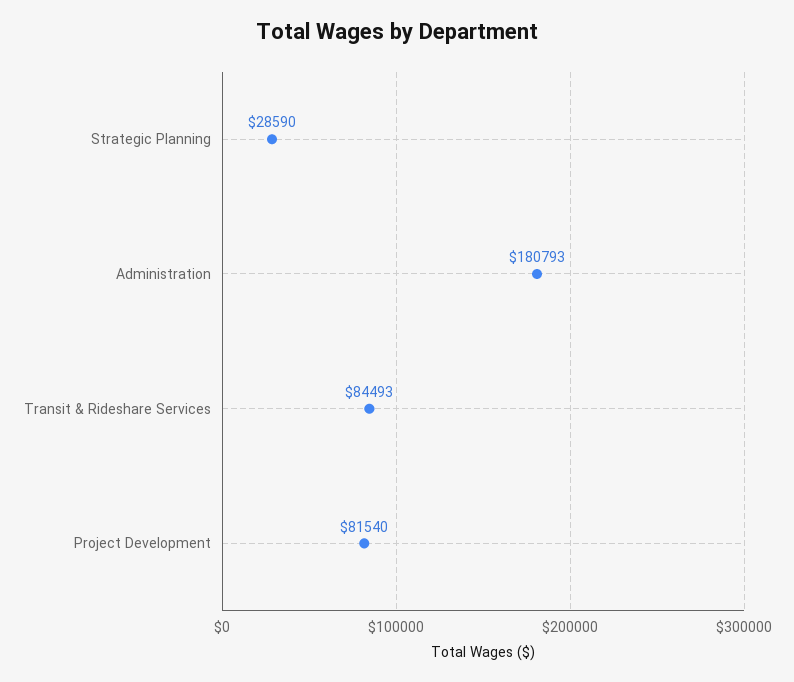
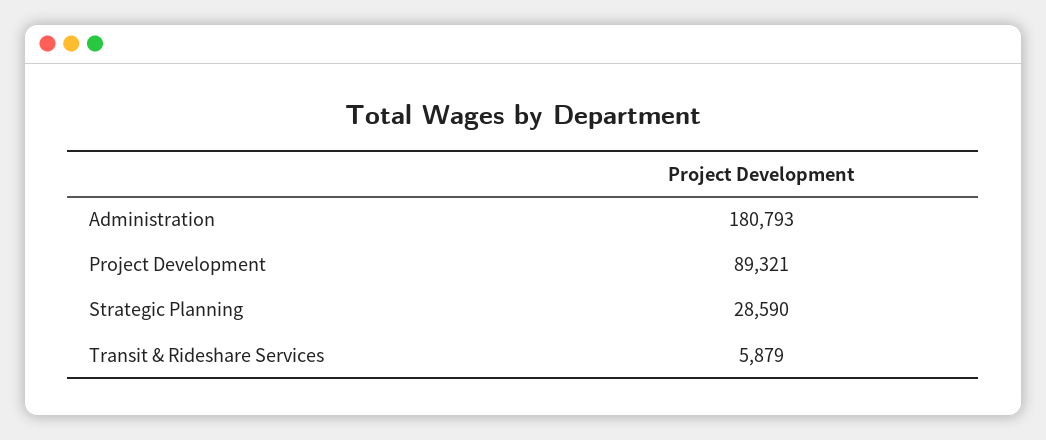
Transit & Rideshare Services: 84493 -> 5879
Project Development: 81540 -> 89321

